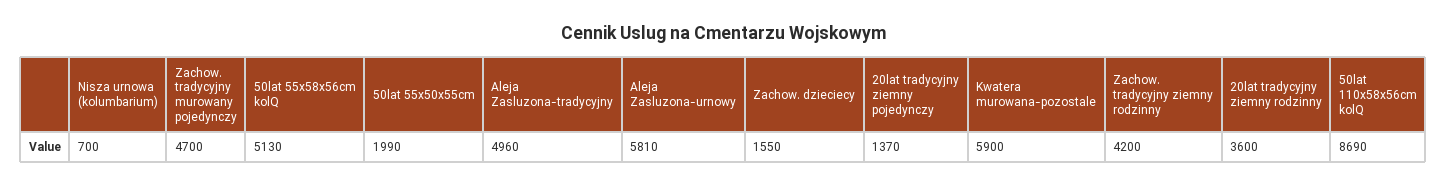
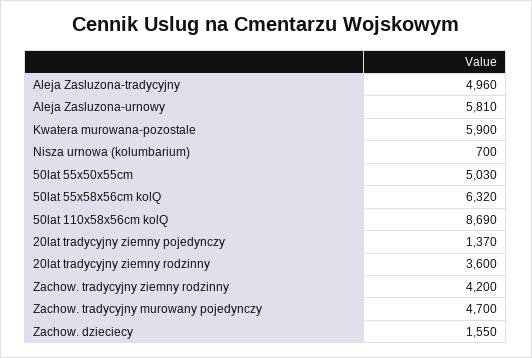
50lat 55x58x56cm kolQ: 5130 -> 6320
50lat 55x50x55cm: 1990 -> 5030

